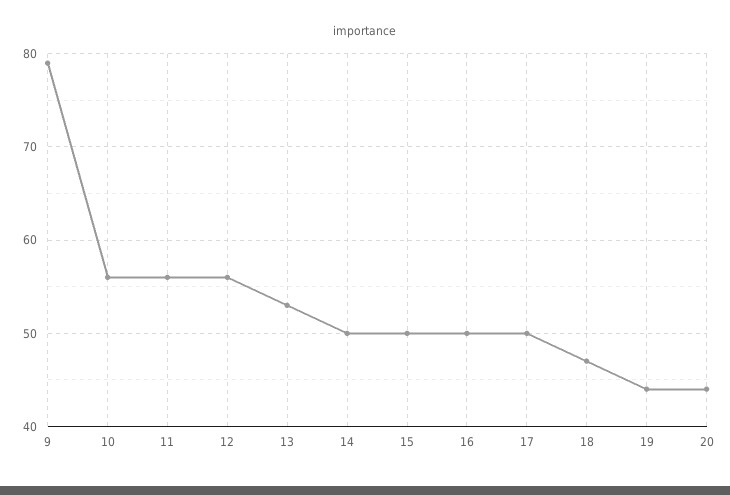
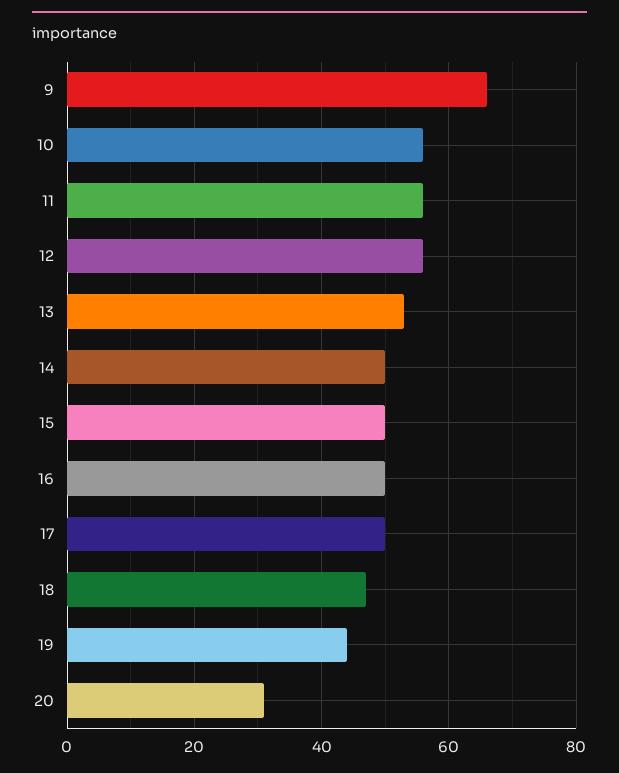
9: 79 -> 65
20: 44 -> 30

